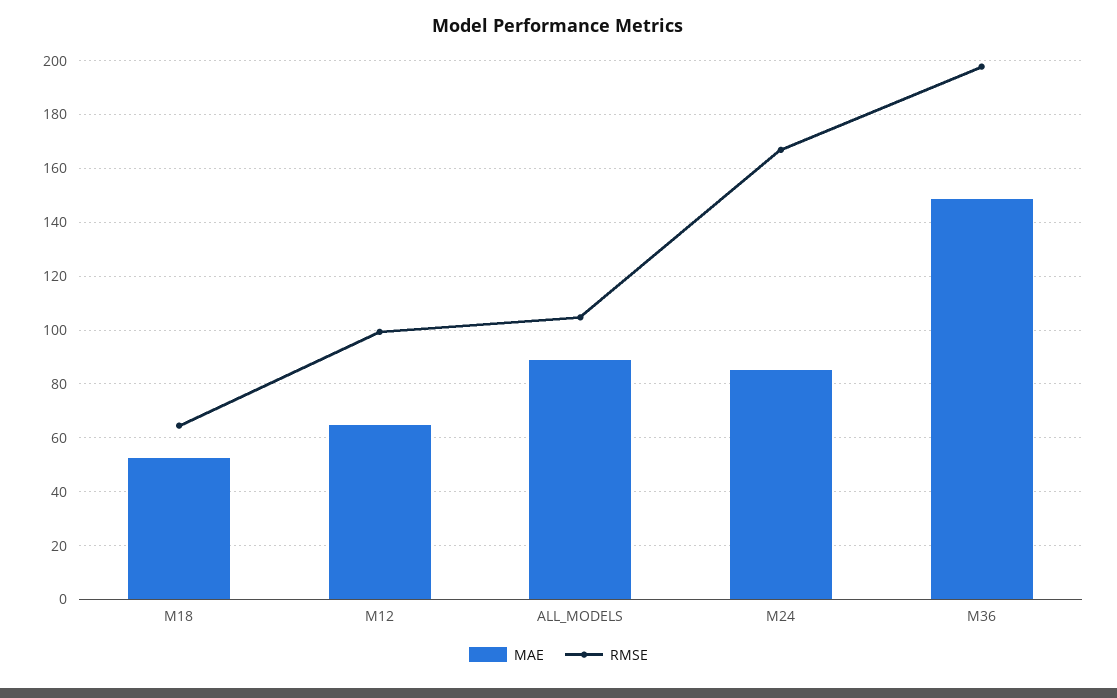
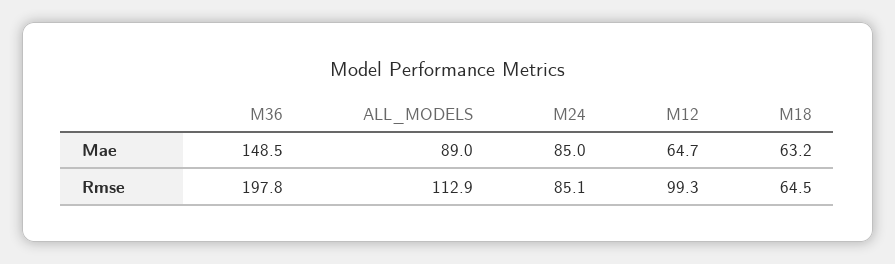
MAE, M18: 52.5 -> 63.2
RMSE, ALL_MODELS: 105 -> 112.9
RMSE, M24: 167.5 -> 85.1

